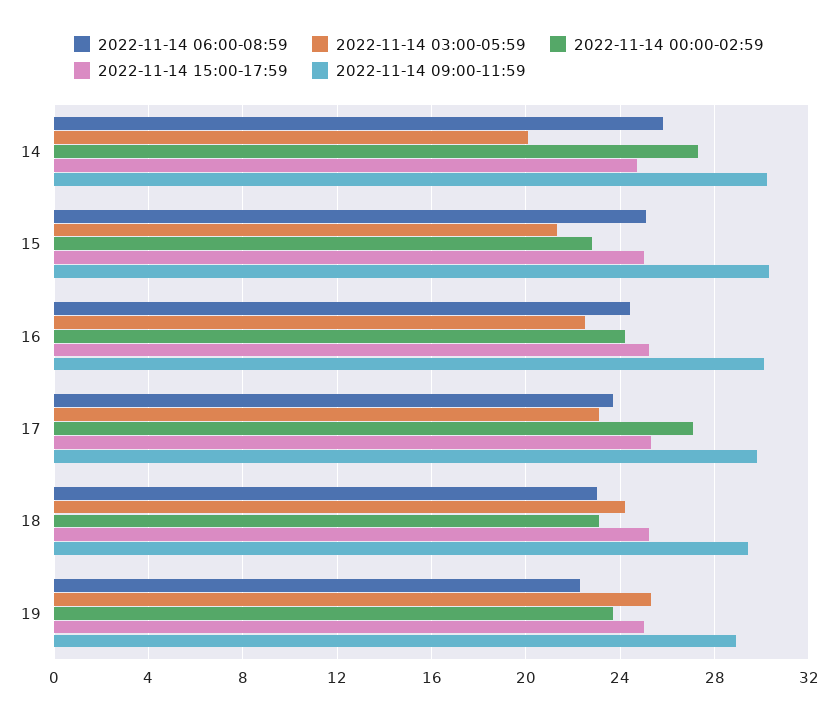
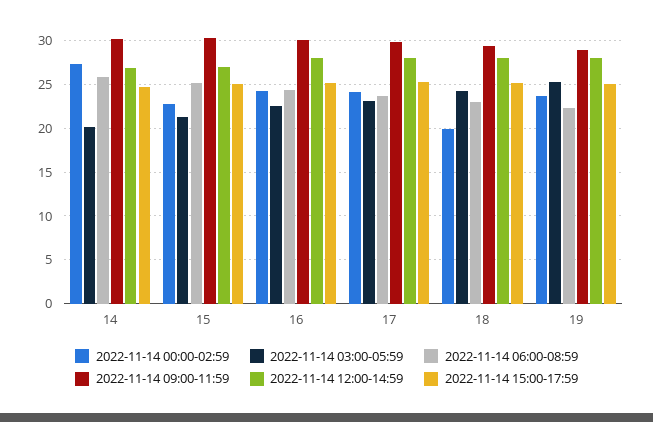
2022-11-14 00:00-02:59, 17: 27 -> 24
2022-11-14 00:00-02:59, 18: 23 -> 20
2022-11-14 12:00-14:59, 14: none -> 27
2022-11-14 12:00-14:59, 15: none -> 27
2022-11-14 12:00-14:59, 16: none -> 28
2022-11-14 12:00-14:59, 17: none -> 28
2022-11-14 12:00-14:59, 18: none -> 28
2022-11-14 12:00-14:59, 19: none -> 28

